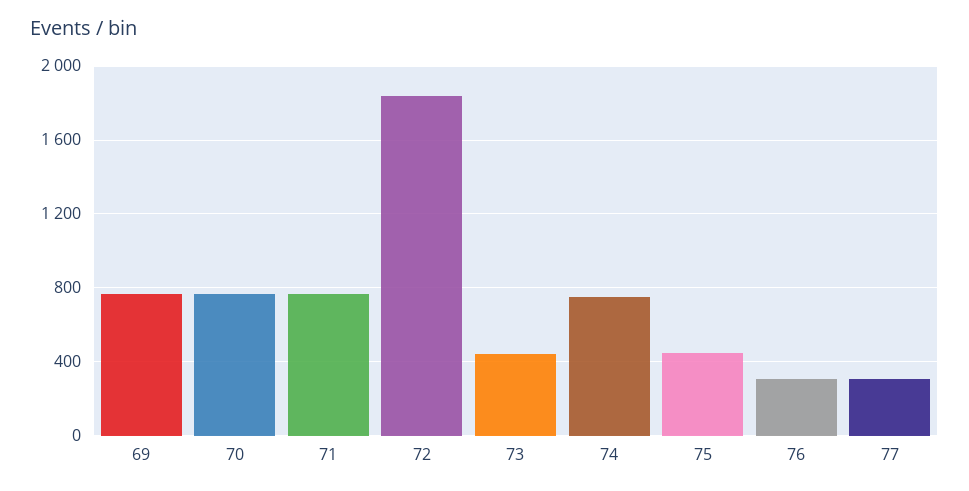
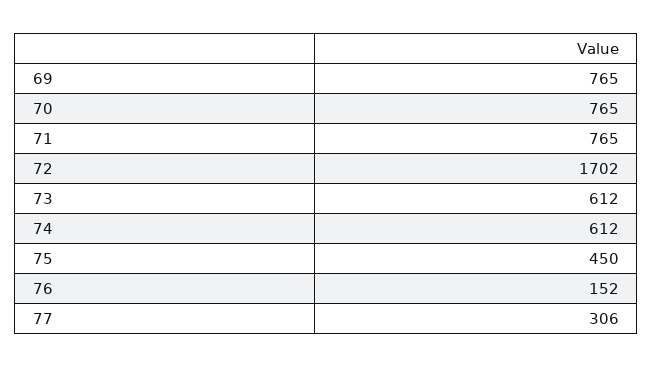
72: 1850 -> 1702
73: 450 -> 612
74: 750 -> 612
76: 300 -> 152

